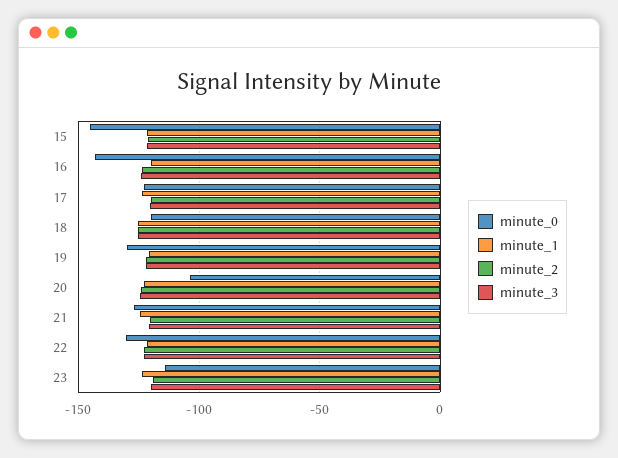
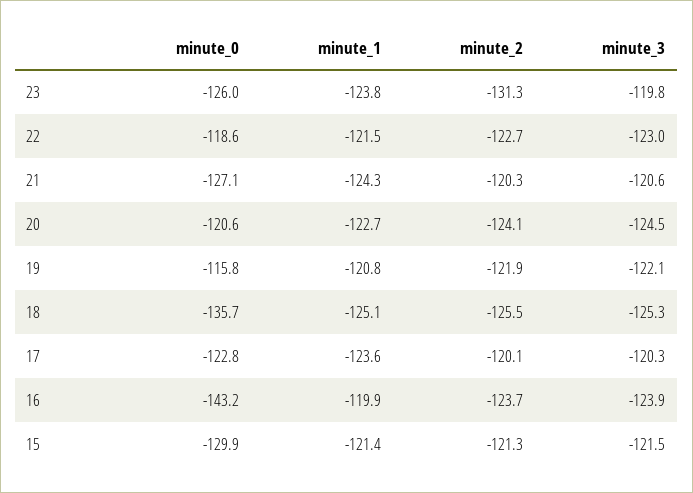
minute_0, 15: -145 -> -129.9
minute_0, 18: -120 -> -135.7
minute_0, 19: -130 -> -115.8
minute_0, 20: -105 -> -120.6
minute_0, 22: -130 -> -118.6
minute_0, 23: -115 -> -126
minute_2, 23: -120 -> -131.3

